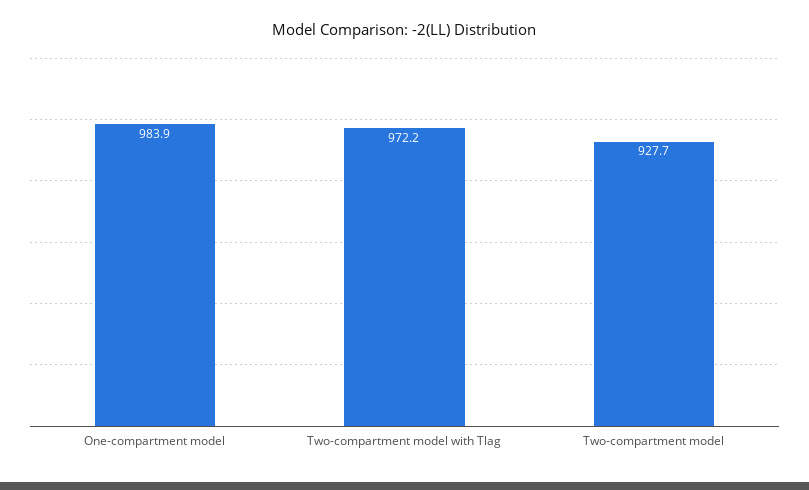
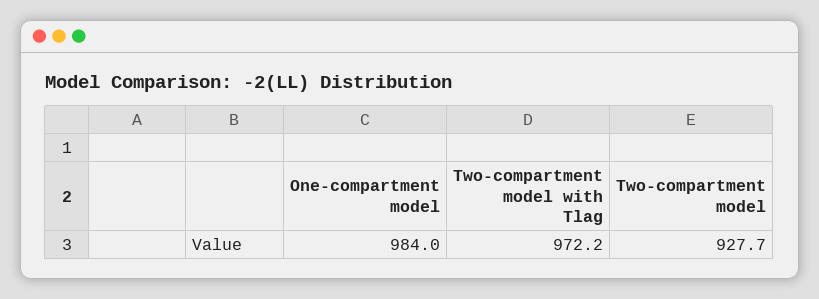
One-compartment model: 983.9 -> 984

